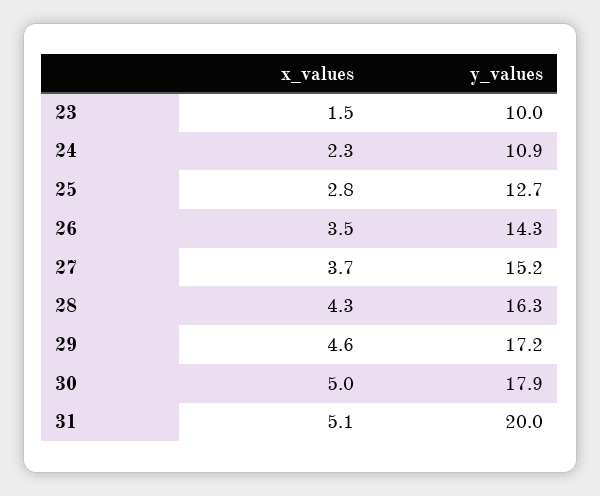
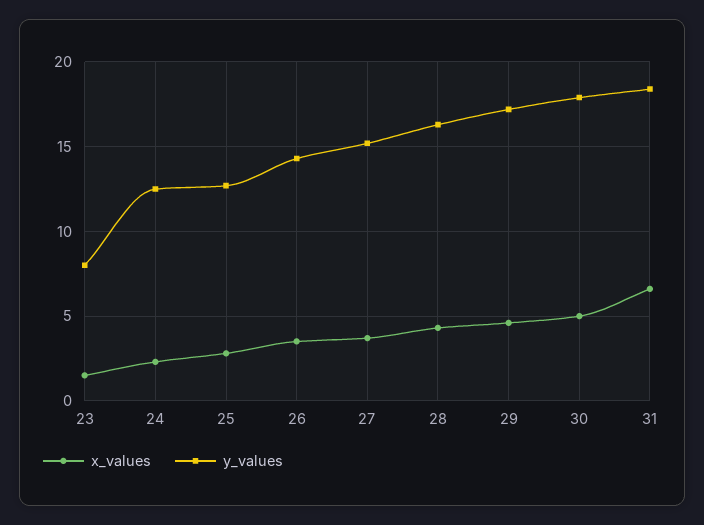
y_values, 23: 10 -> 8
y_values, 24: 10.9 -> 12.5
x_values, 31: 5.1 -> 6.5
y_values, 31: 20 -> 18.5

